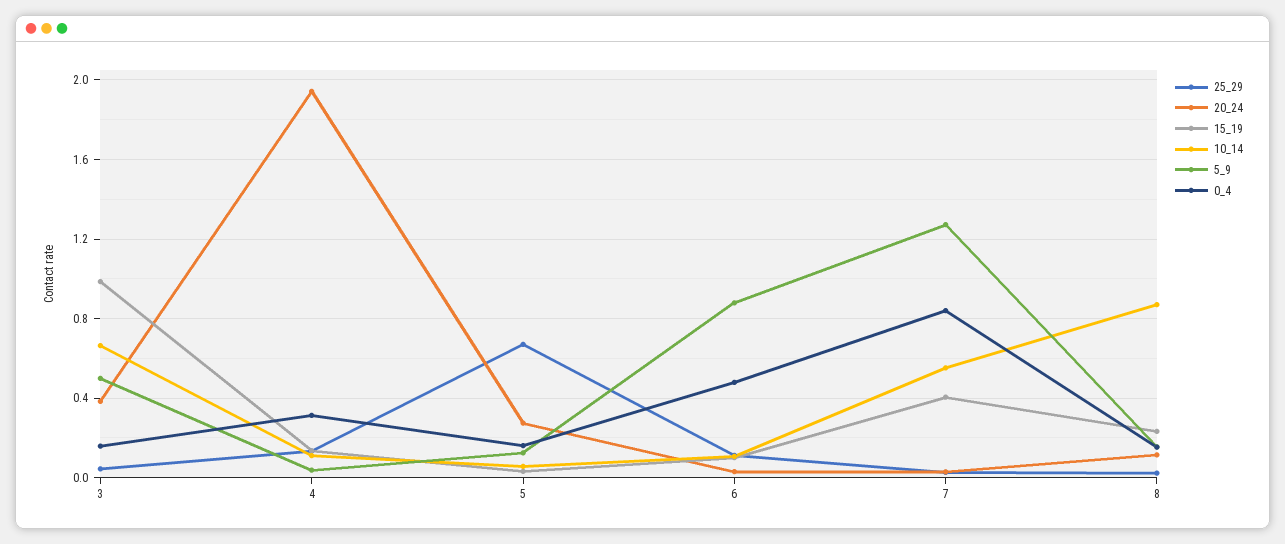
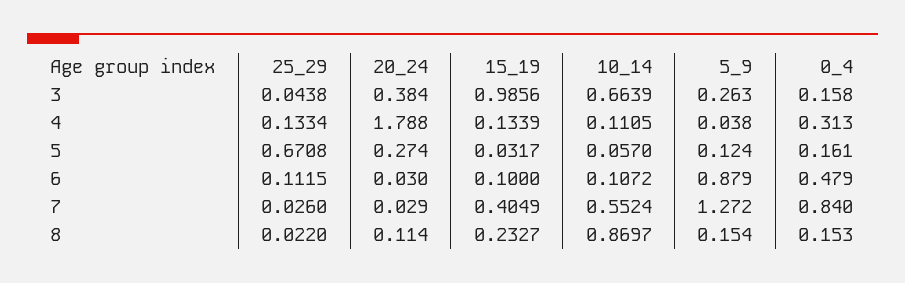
5_9, 3: 0.5 -> 0.263
20_24, 4: 1.95 -> 1.788

